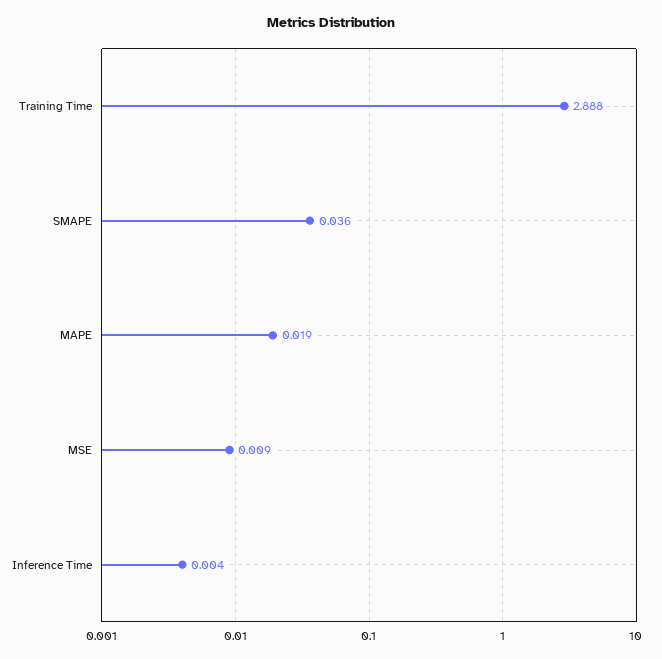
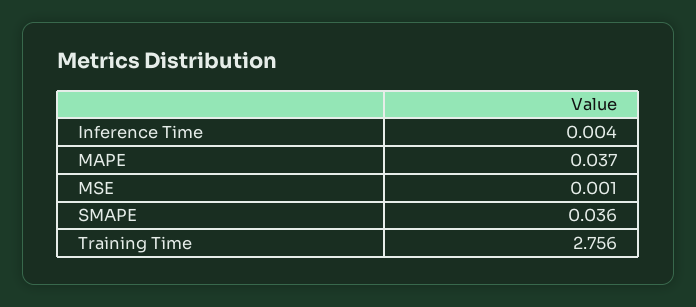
Training Time: 2.888 -> 2.756
MAPE: 0.019 -> 0.037
MSE: 0.009 -> 0.001

